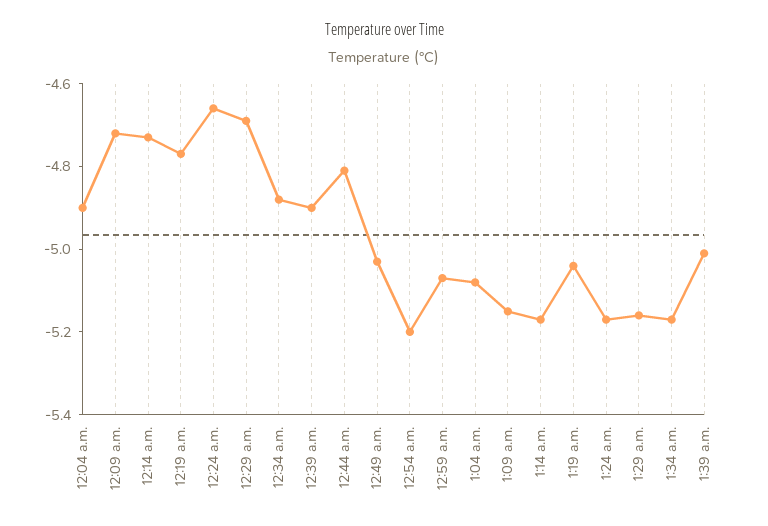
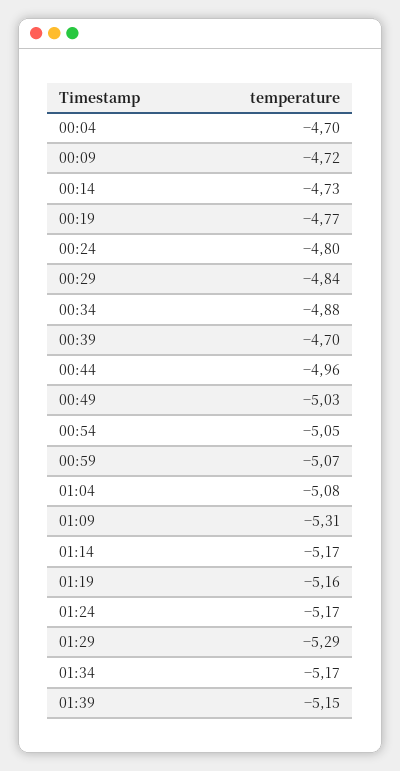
12:04 a.m.: -4.9 -> -4.7
12:24 a.m.: -4.65 -> -4.8
12:29 a.m.: -4.7 -> -4.84
12:39 a.m.: -4.9 -> -4.7
12:44 a.m.: -4.8 -> -4.96
12:54 a.m.: -5.2 -> -5.05
1:09 a.m.: -5.15 -> -5.31
1:19 a.m.: -5.05 -> -5.16
1:29 a.m.: -5.15 -> -5.29
1:39 a.m.: -5 -> -5.15

